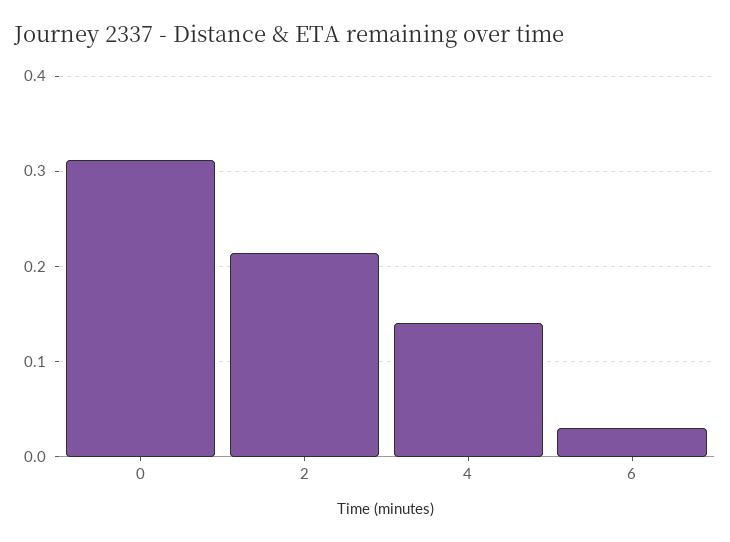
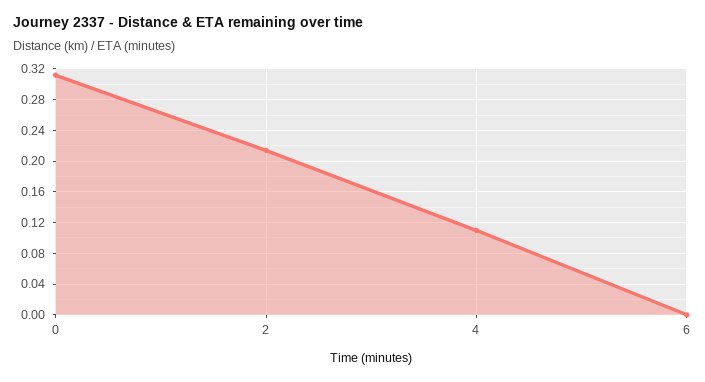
4: 0.14 -> 0.11
6: 0.03 -> 0

